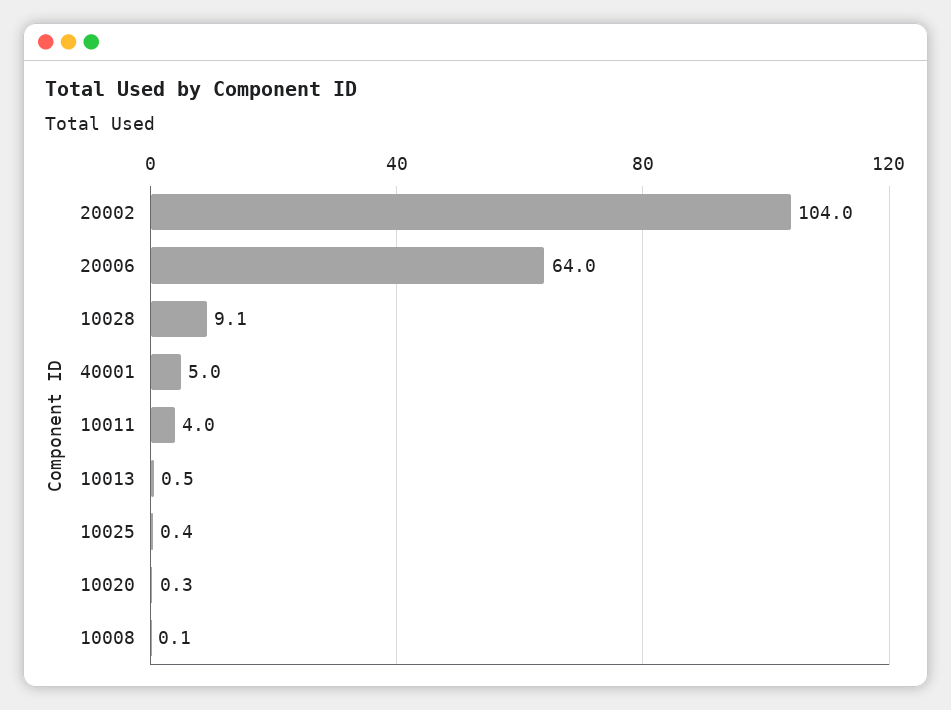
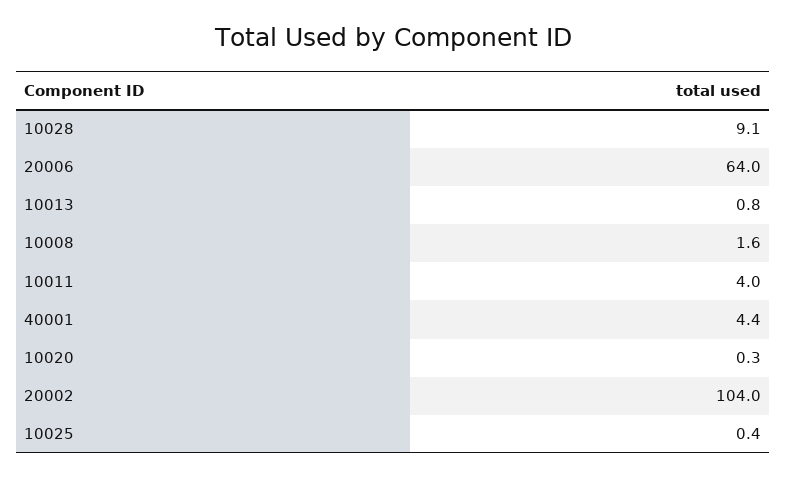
40001: 5 -> 4.4
10013: 0.5 -> 0.8
10008: 0.1 -> 1.6

